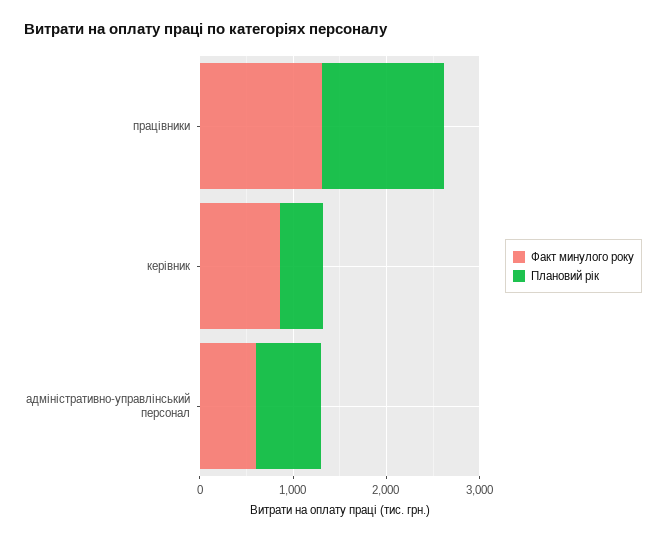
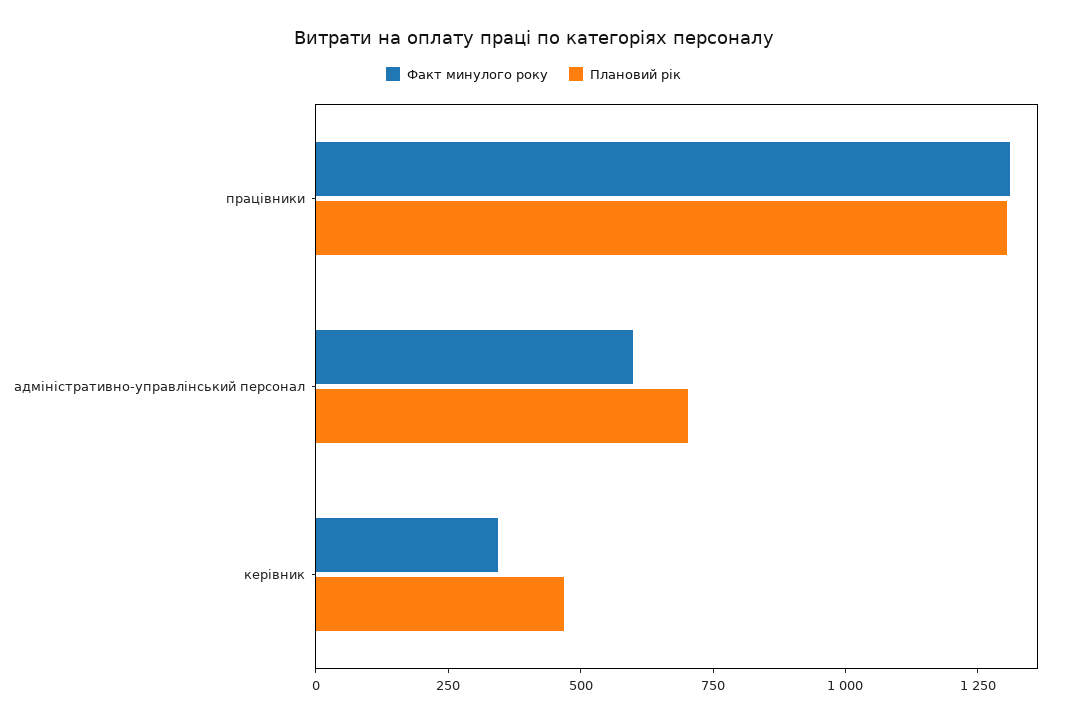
Факт минулого року, керівник: 800 -> 350

